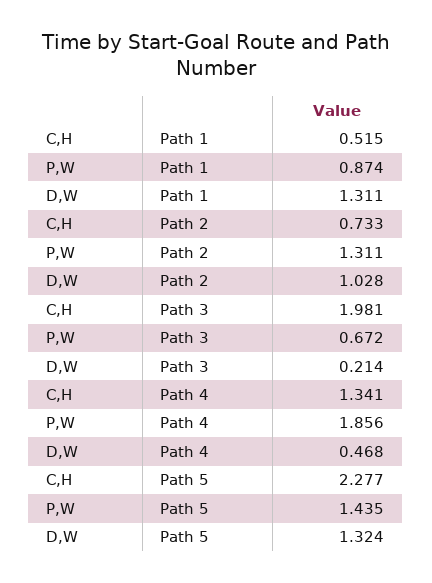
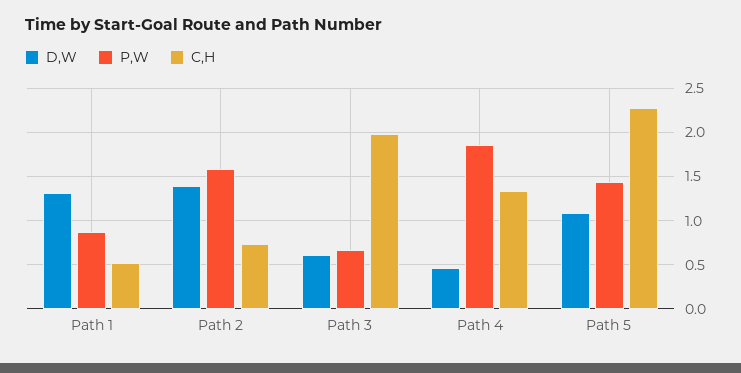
P,W, Path 2: 1.311 -> 1.6
D,W, Path 2: 1.028 -> 1.4
D,W, Path 3: 0.214 -> 0.6
D,W, Path 5: 1.324 -> 1.1

